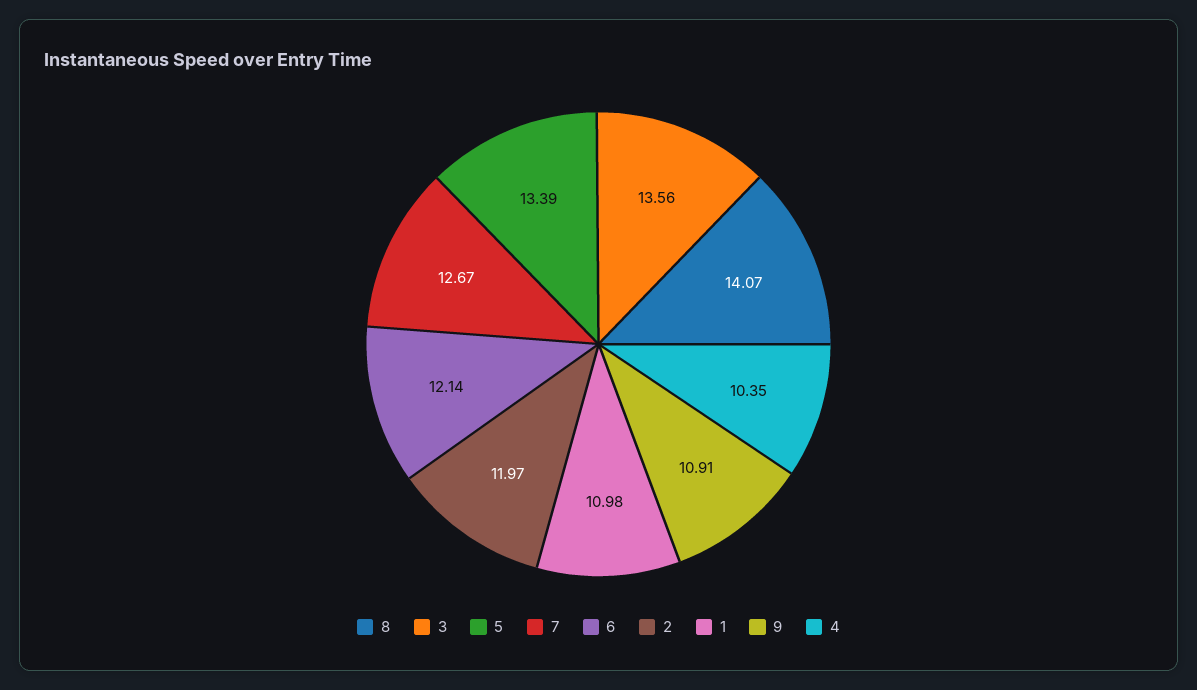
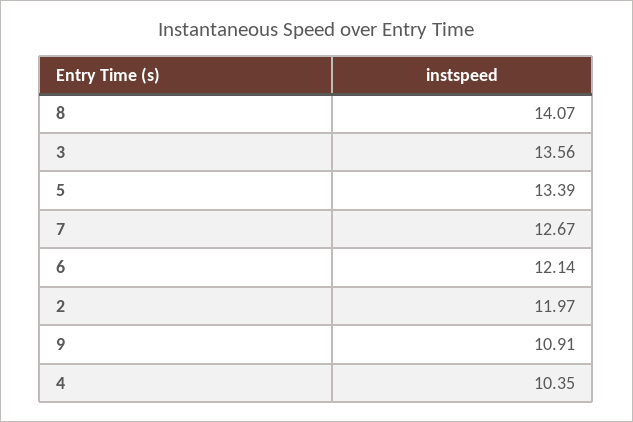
1: 10.98 -> none

